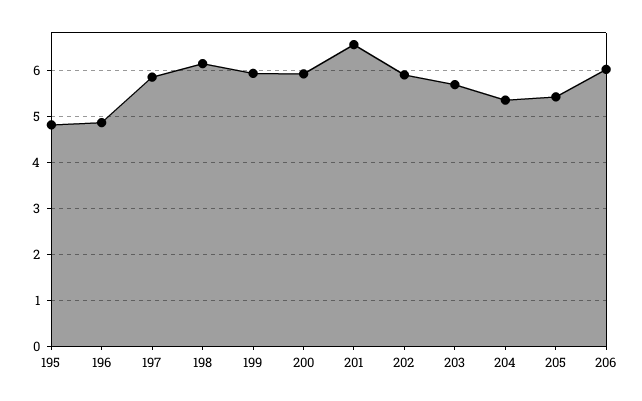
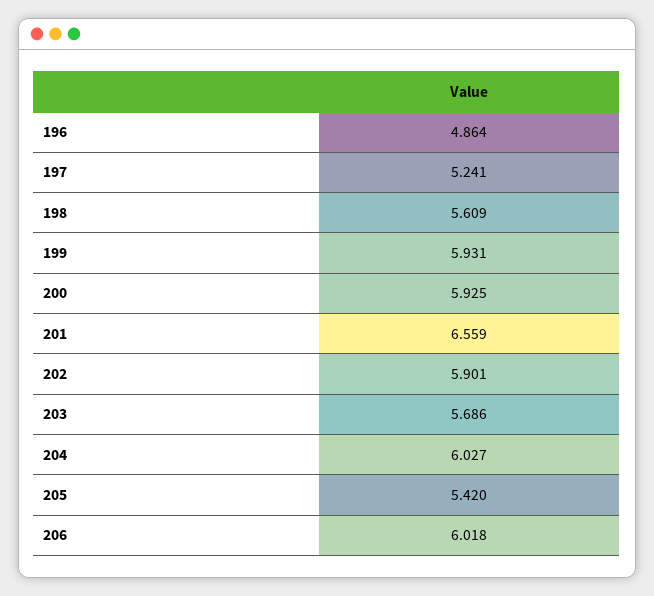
195: 4.8 -> none
197: 5.8 -> 5.241
198: 6.2 -> 5.609
204: 5.4 -> 6.027

